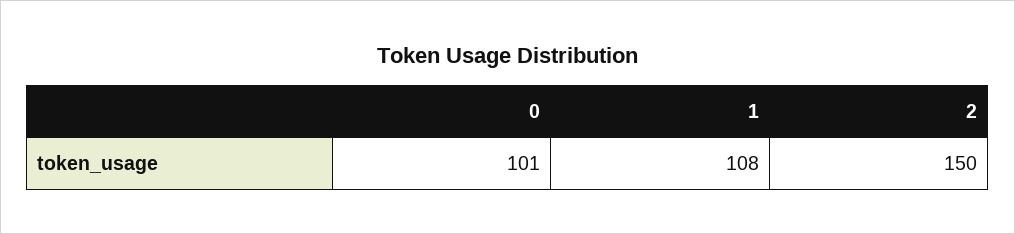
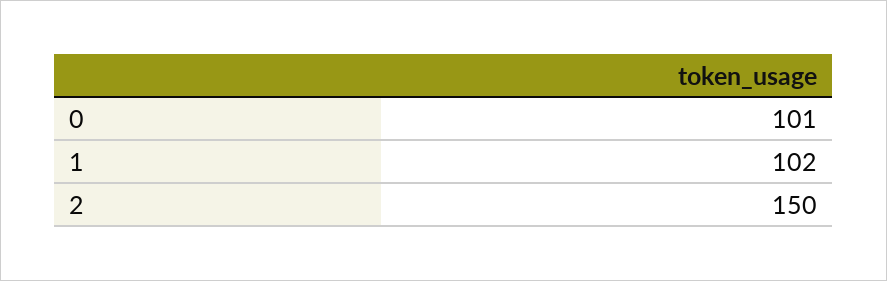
1: 108 -> 102

